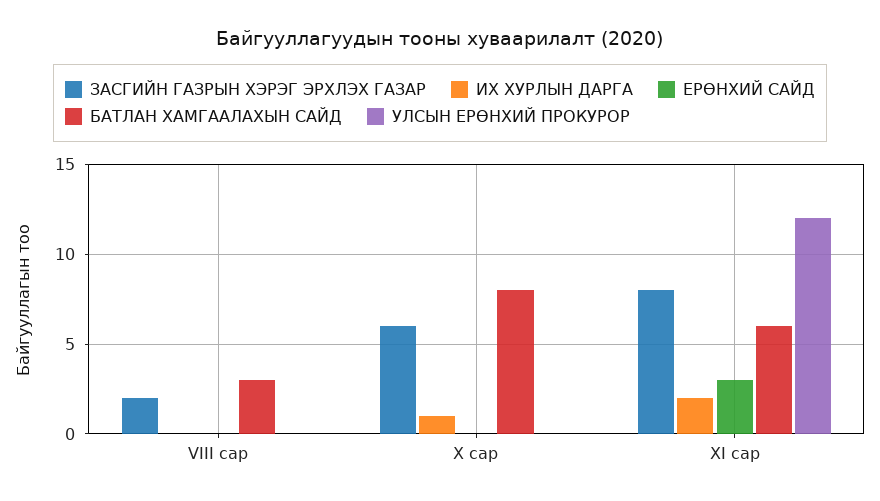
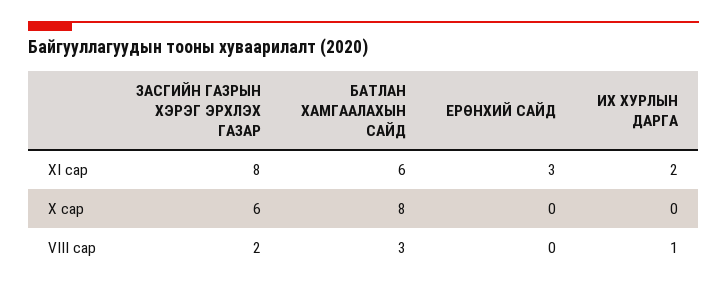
ИХ ХУРЛЫН ДАРГА, VIII сар: 0 -> 1
УЛСЫН ЕРӨНХИЙ ПРОКУРОР, VIII сар: 0 -> none
ИХ ХУРЛЫН ДАРГА, X сар: 1 -> 0
УЛСЫН ЕРӨНХИЙ ПРОКУРОР, X сар: 0 -> none
УЛСЫН ЕРӨНХИЙ ПРОКУРОР, XI сар: 12 -> none

